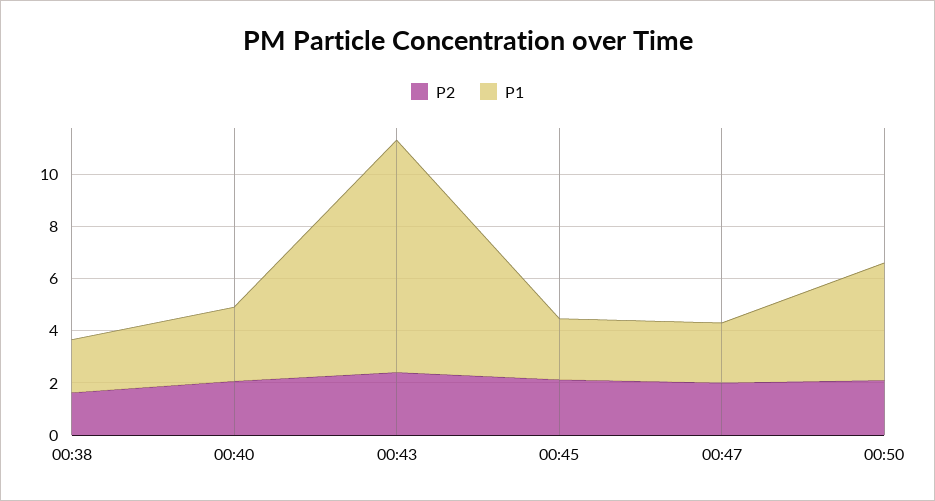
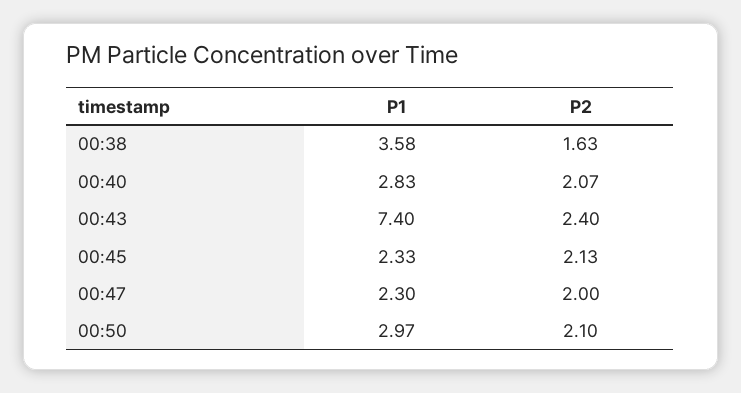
P1, 00:38: 2 -> 3.58
P1, 00:43: 9 -> 7.4
P1, 00:50: 4.5 -> 2.97

